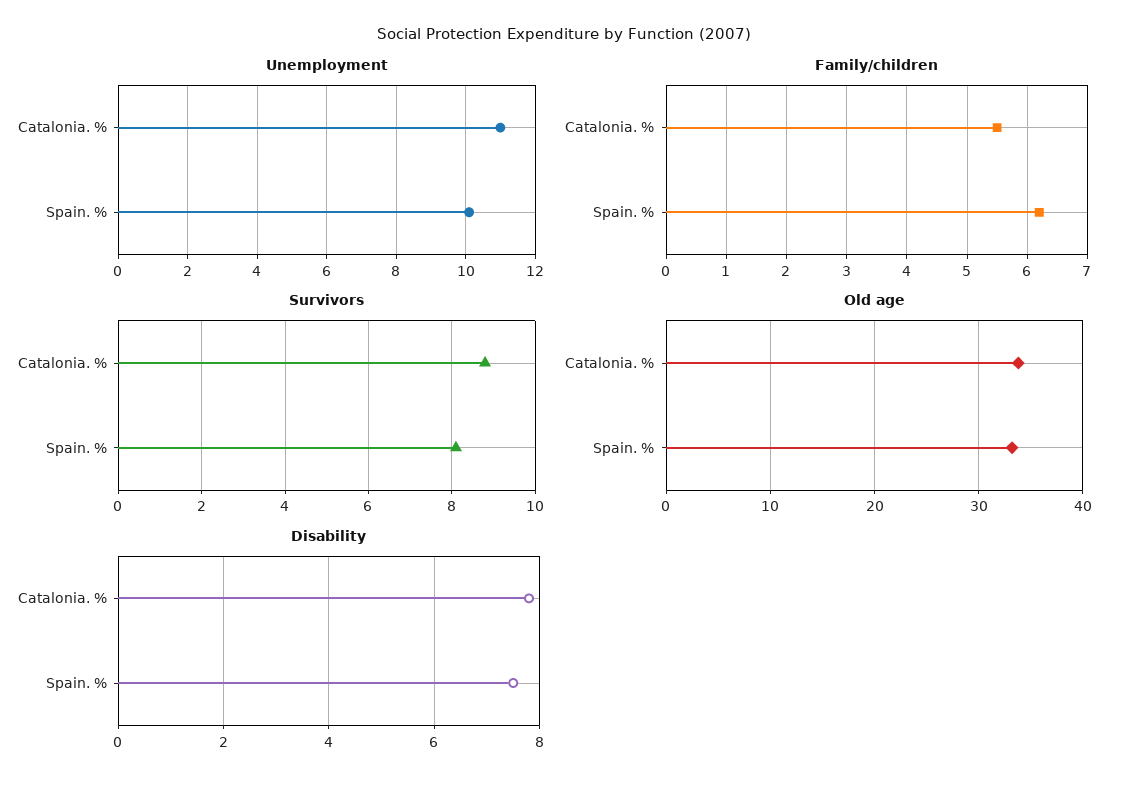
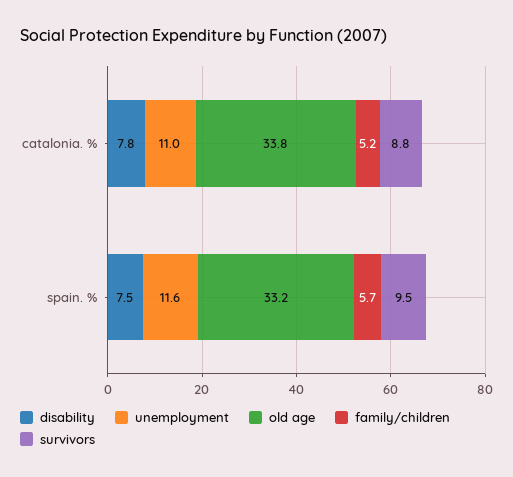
Unemployment, Spain. %: 10 -> 11.6
Family/children, Catalonia. %: 5.5 -> 5.2
Family/children, Spain. %: 6.2 -> 5.7
Survivors, Spain. %: 8 -> 9.5

